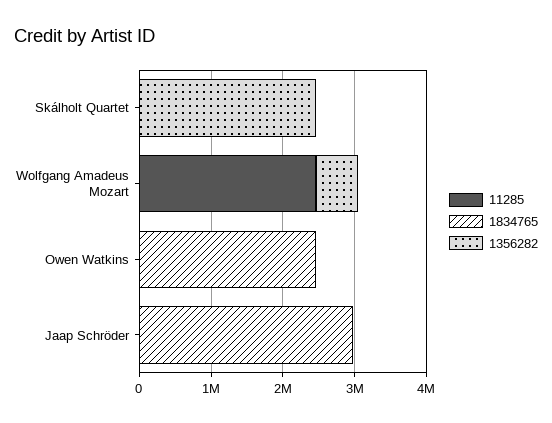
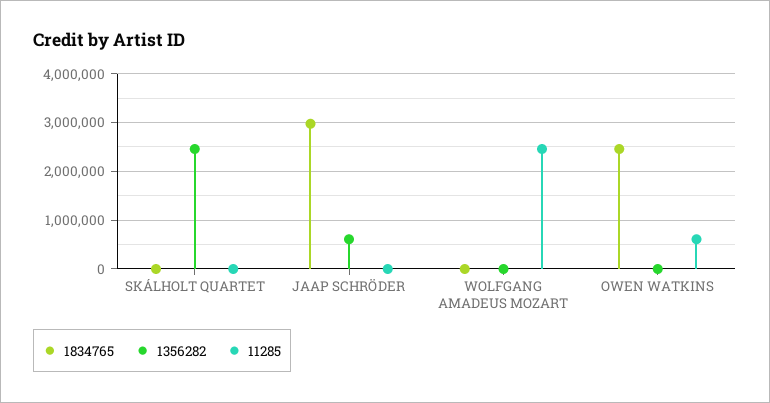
1356282, Wolfgang Amadeus Mozart: 600000 -> 0
11285, Owen Watkins: 0 -> 600000
1356282, Jaap Schröder: 0 -> 600000

